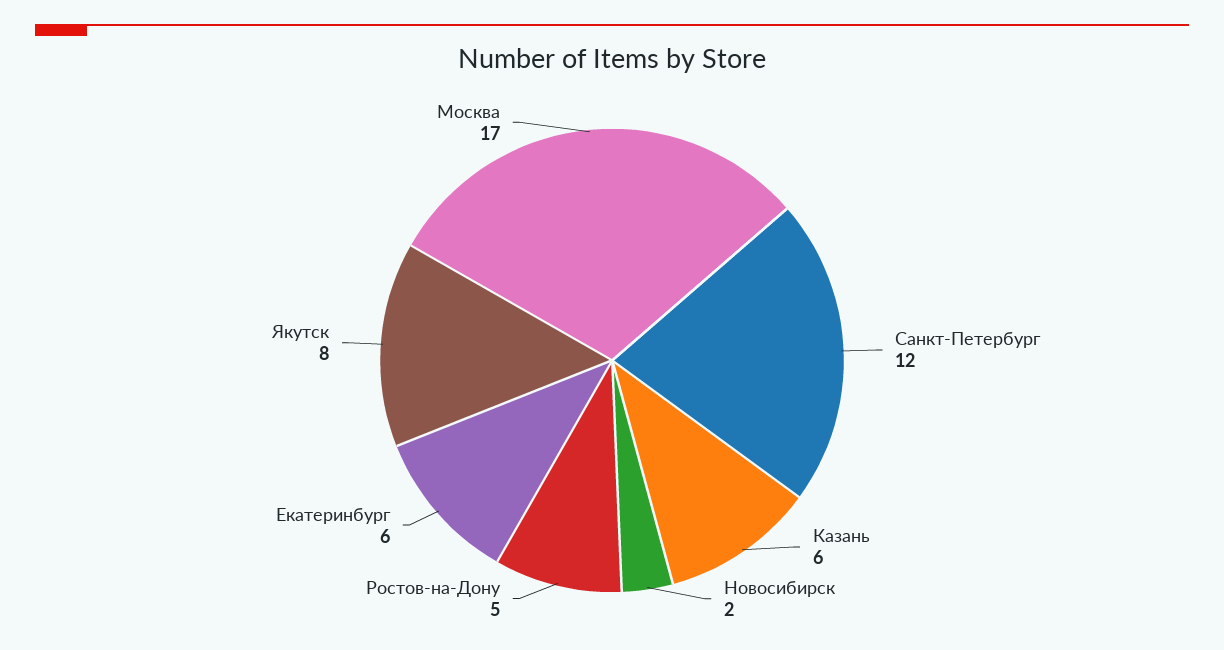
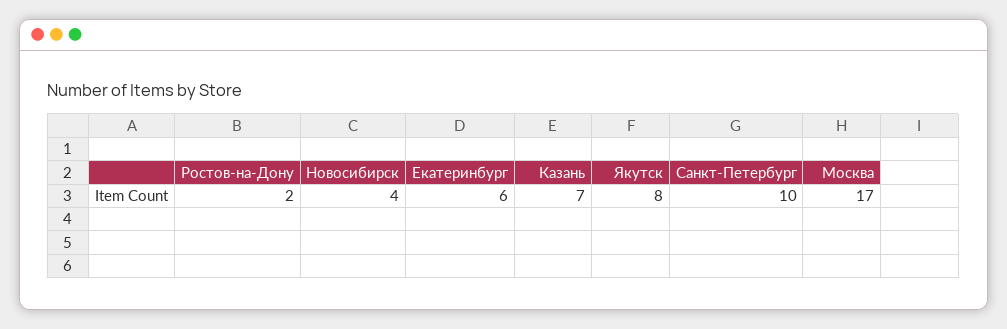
Санкт-Петербург: 12 -> 10
Казань: 6 -> 7
Новосибирск: 2 -> 4
Ростов-на-Дону: 5 -> 2

